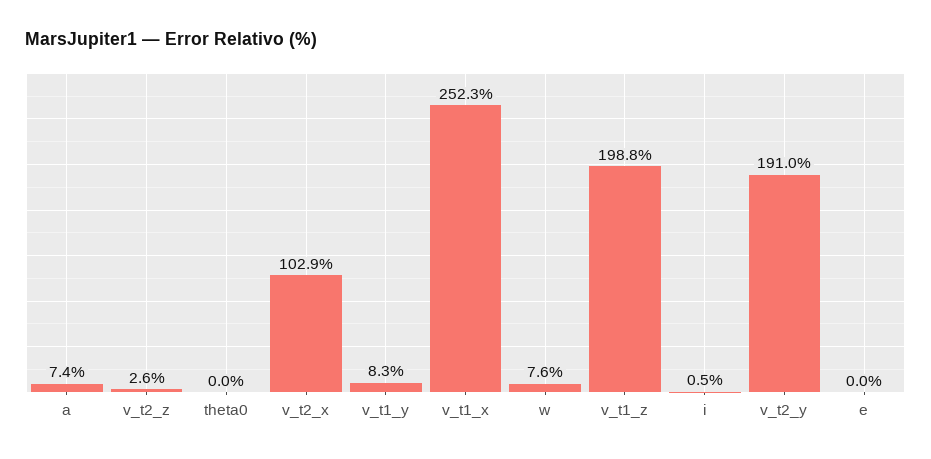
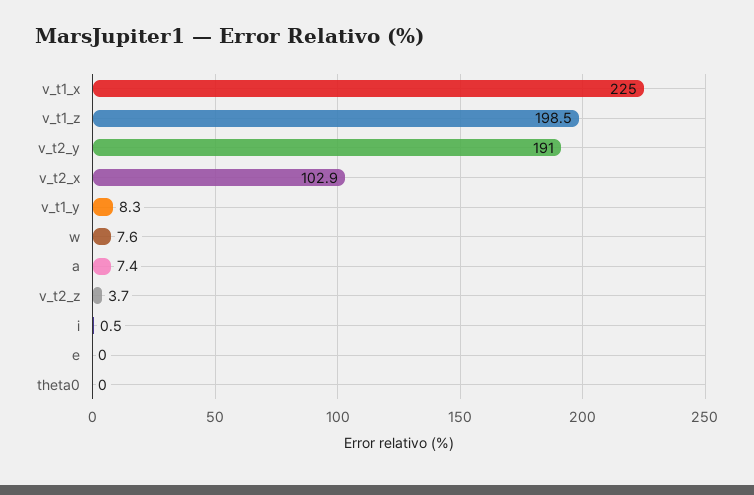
v_t2_z: 2.6 -> 3.7
v_t1_x: 252.3 -> 225
v_t1_z: 198.8 -> 198.5

